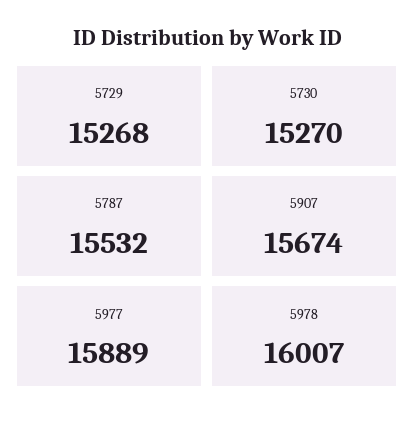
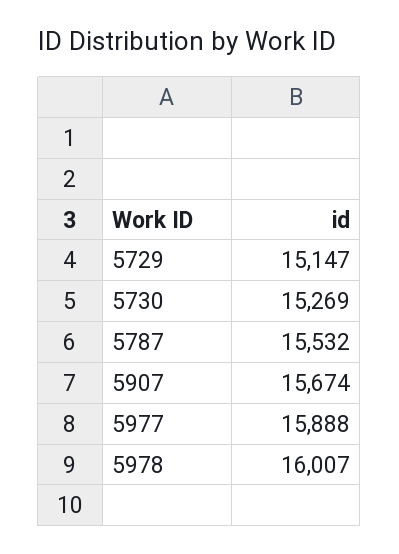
5729: 15268 -> 15147
5730: 15270 -> 15269
5977: 15889 -> 15888

